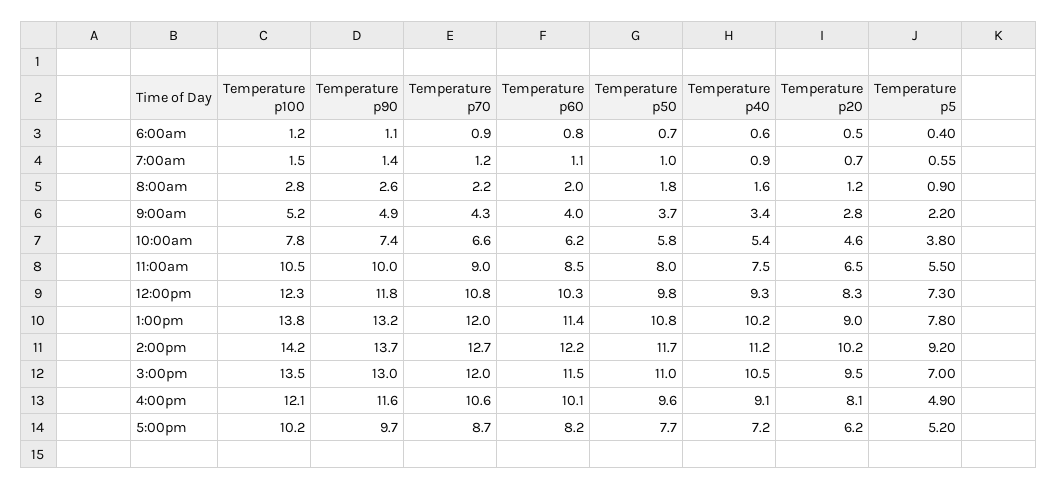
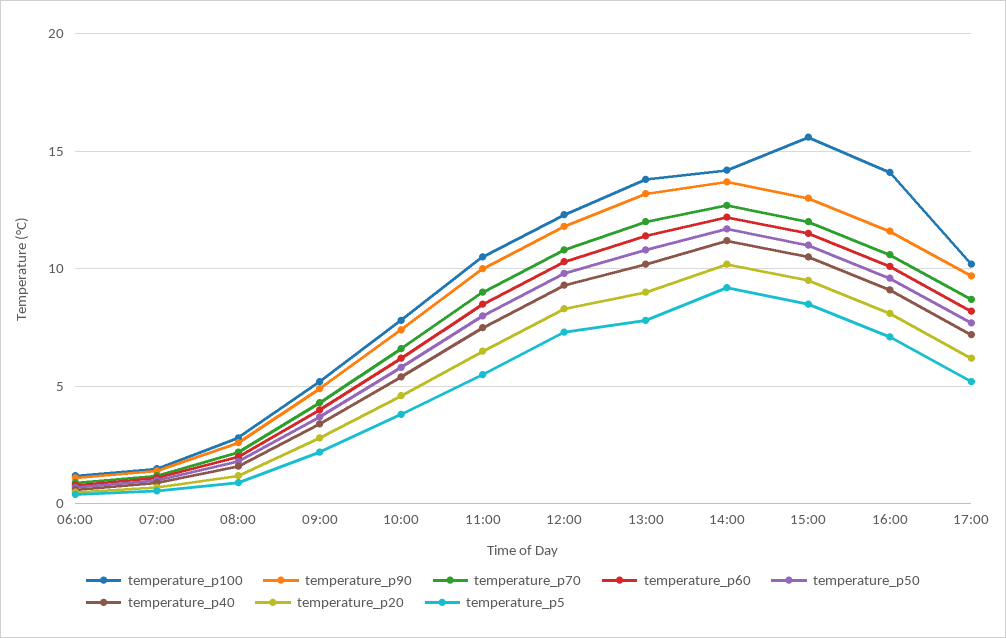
Temperature p100, 3:00pm: 13.5 -> 15.5
Temperature p5, 3:00pm: 7 -> 8.5
Temperature p100, 4:00pm: 12.1 -> 14
Temperature p5, 4:00pm: 4.9 -> 7

